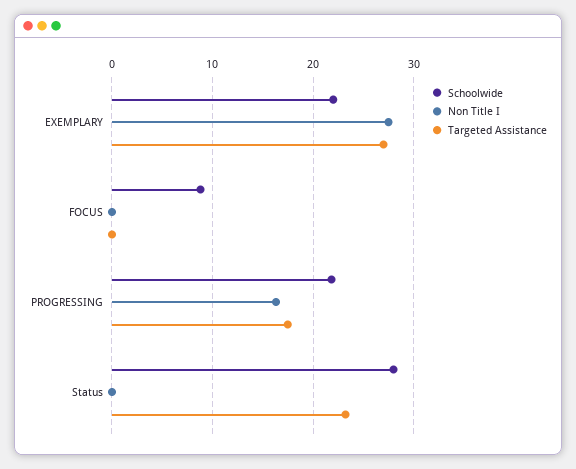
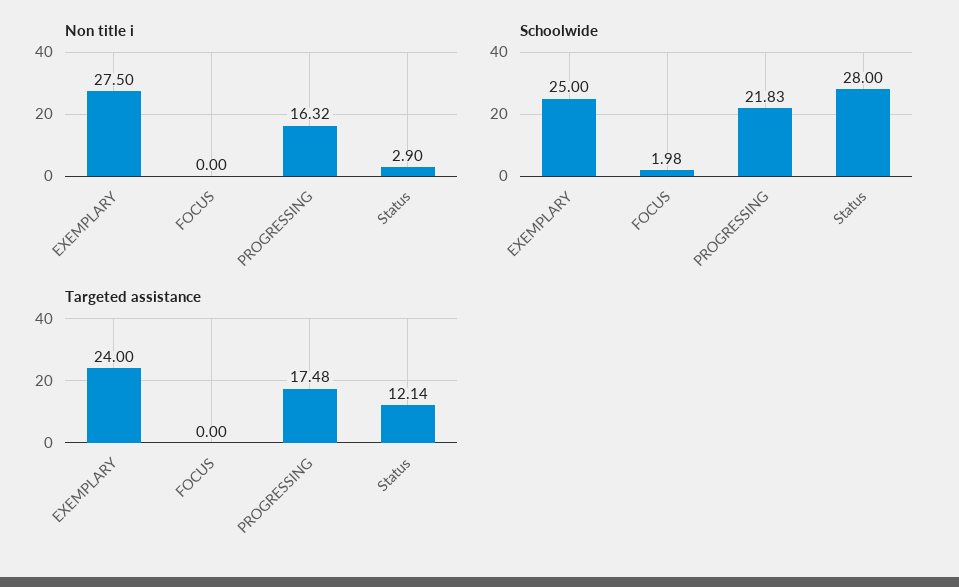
Schoolwide, EXEMPLARY: 22 -> 25
Targeted Assistance, EXEMPLARY: 27 -> 24
Schoolwide, FOCUS: 9 -> 1.98
Non Title I, Status: 0 -> 2.9
Targeted Assistance, Status: 23 -> 12.14

